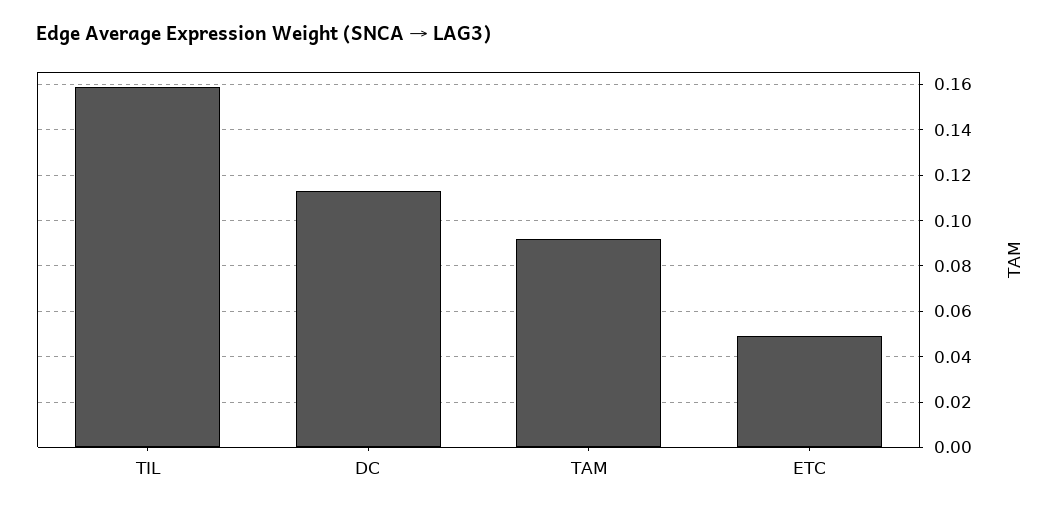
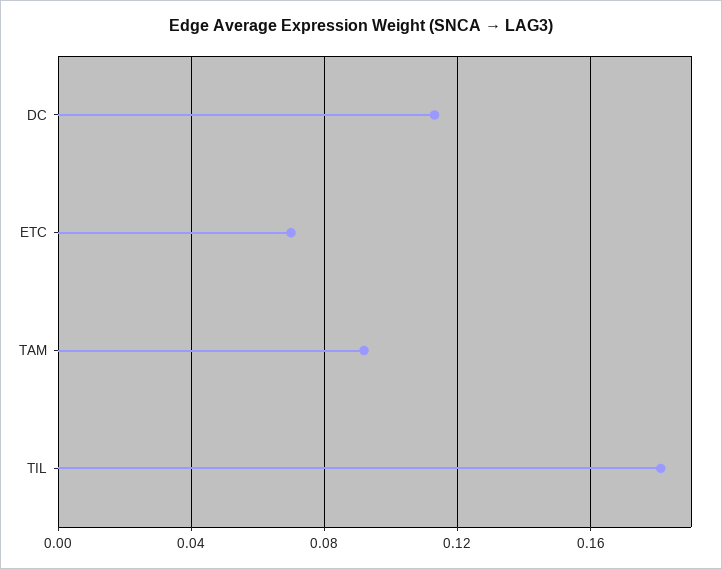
TIL: 0.16 -> 0.18
ETC: 0.05 -> 0.07

